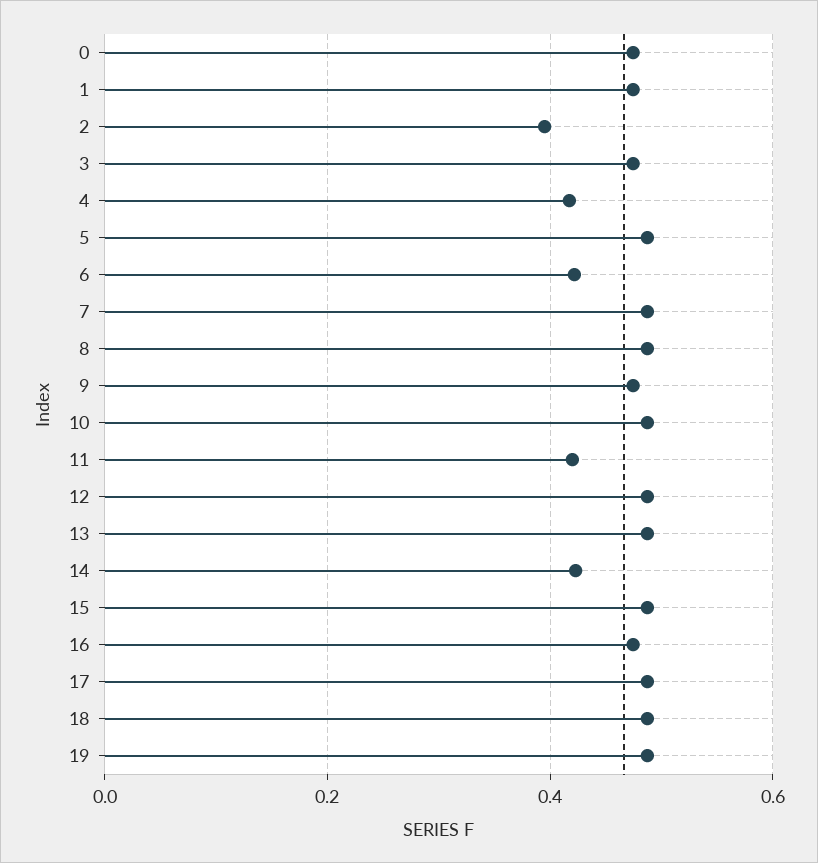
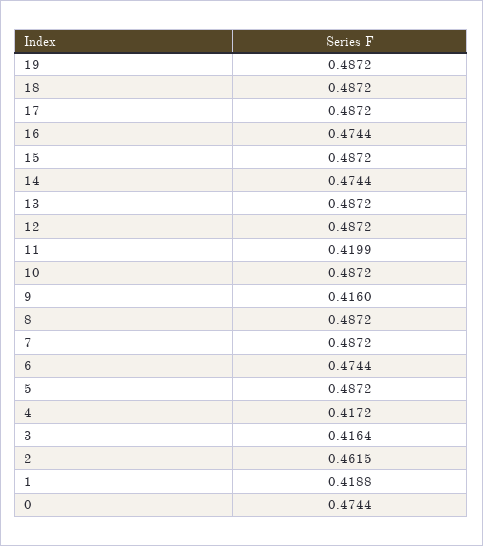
1: 0.48 -> 0.4188
2: 0.4 -> 0.4615
3: 0.48 -> 0.4164
6: 0.42 -> 0.4744
9: 0.48 -> 0.416
14: 0.42 -> 0.4744

